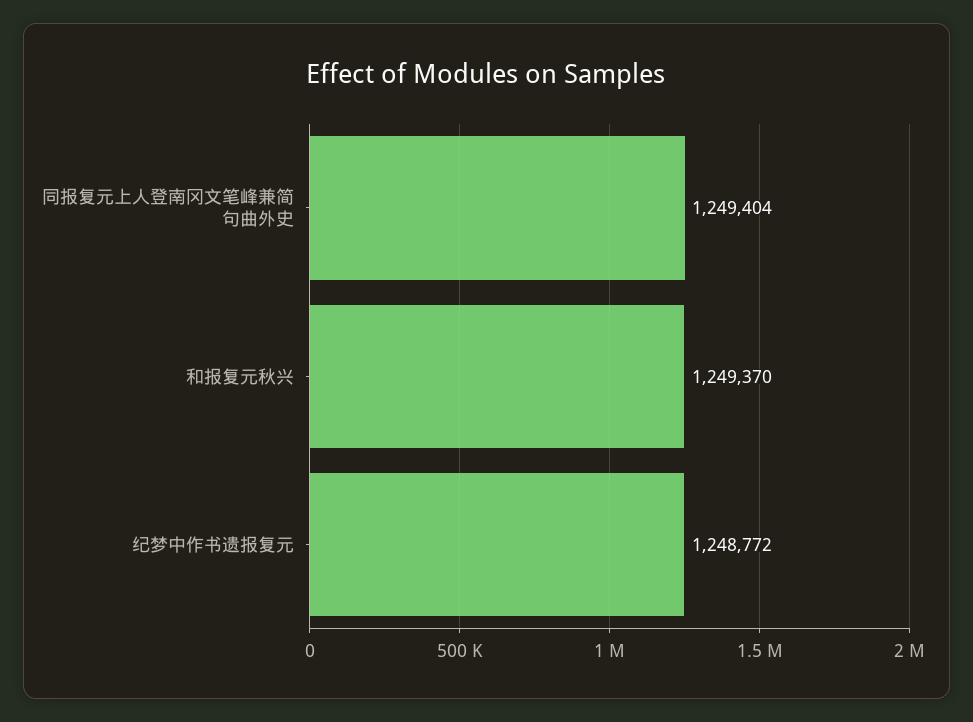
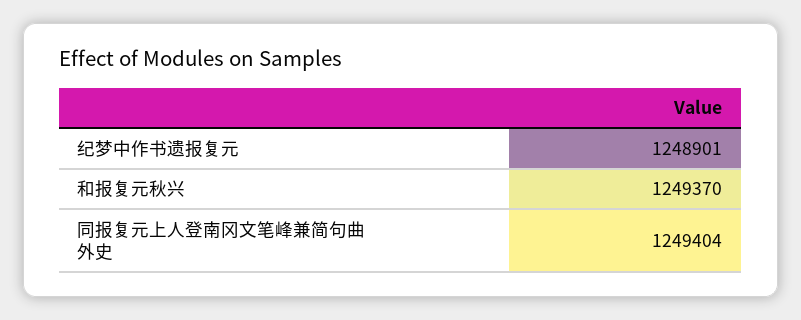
纪梦中作书遗报复元: 1248772 -> 1248901

